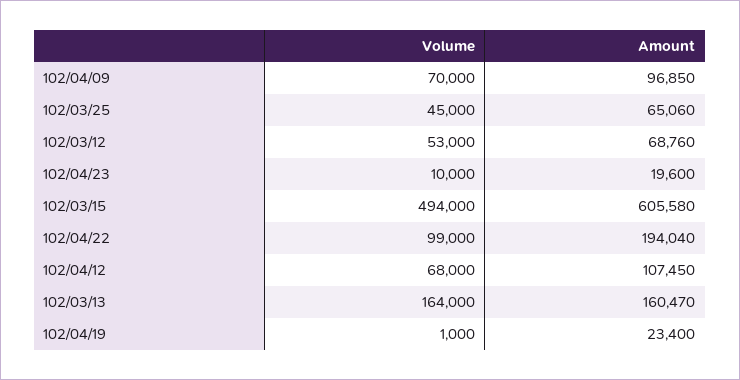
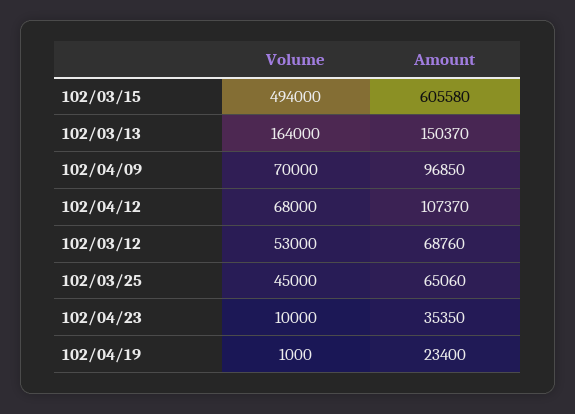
Amount, 102/04/23: 19600 -> 35350
Volume, 102/04/22: 99000 -> none
Amount, 102/04/22: 194040 -> none
Amount, 102/04/12: 107450 -> 107370
Amount, 102/03/13: 160470 -> 150370

